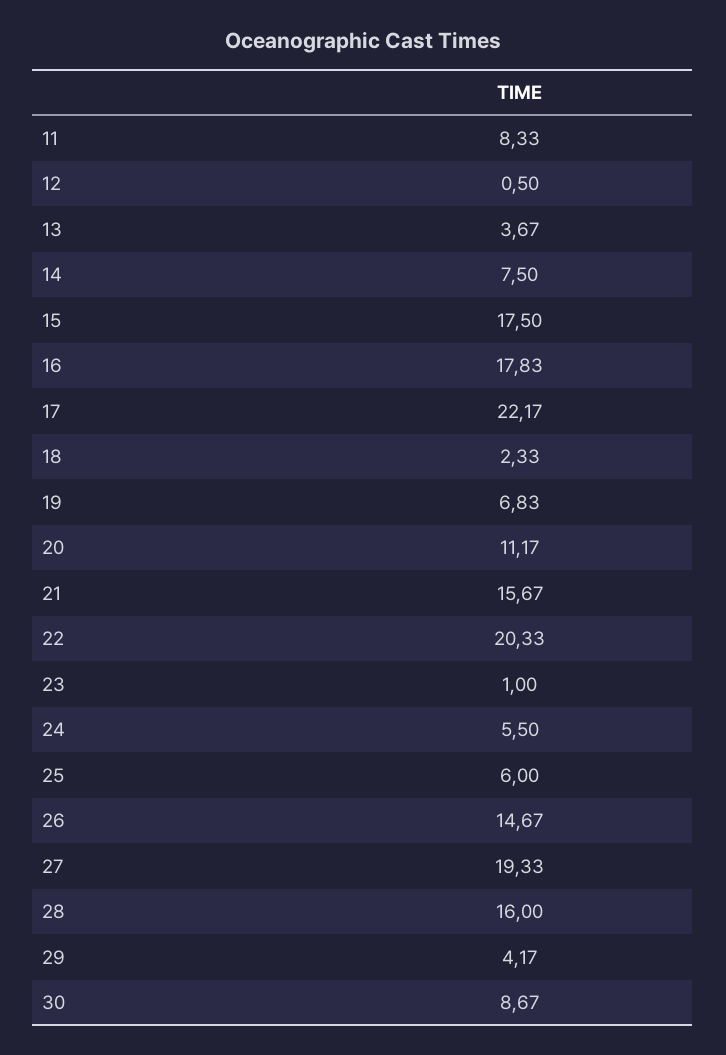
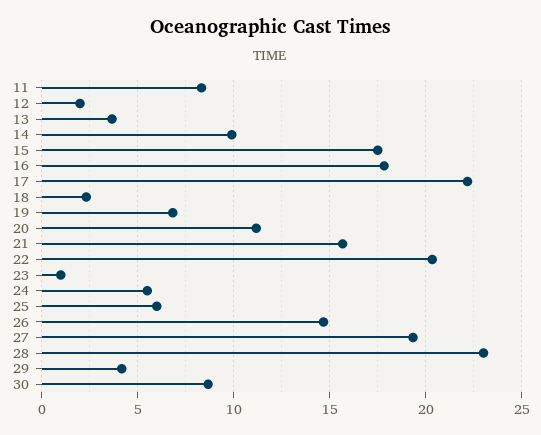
12: 0.5 -> 2
14: 7.5 -> 10
28: 16 -> 23

